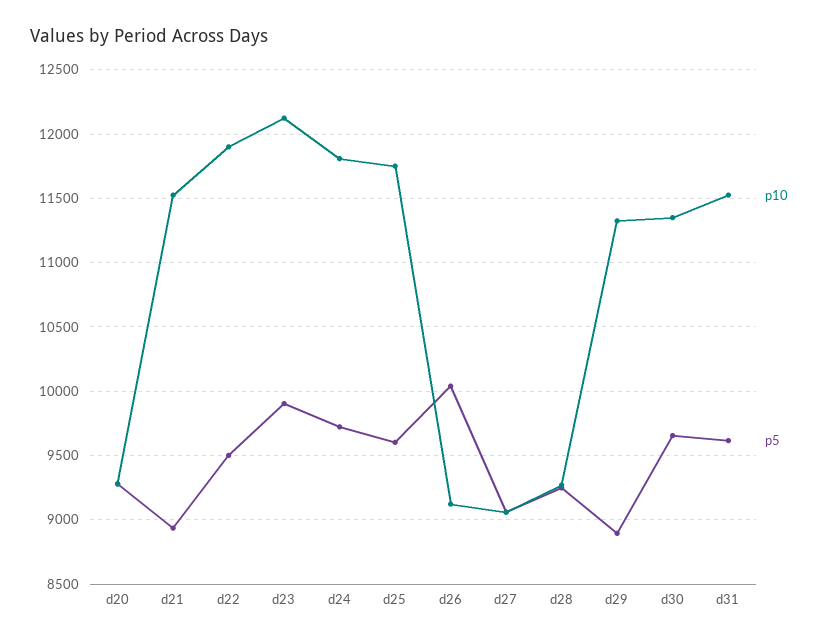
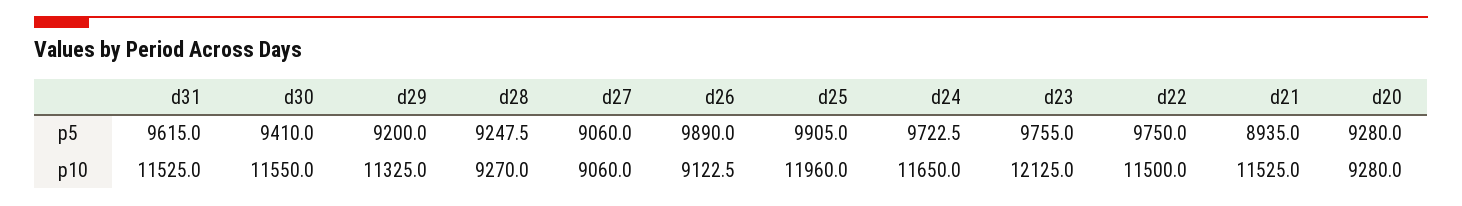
p10, d22: 11900 -> 11500
p5, d22: 9500 -> 9750
p5, d23: 9900 -> 9755
p10, d24: 11800 -> 11650
p10, d25: 11750 -> 11960
p5, d25: 9600 -> 9905
p5, d26: 10050 -> 9890
p5, d29: 8900 -> 9200
p10, d30: 11350 -> 11550
p5, d30: 9650 -> 9410

